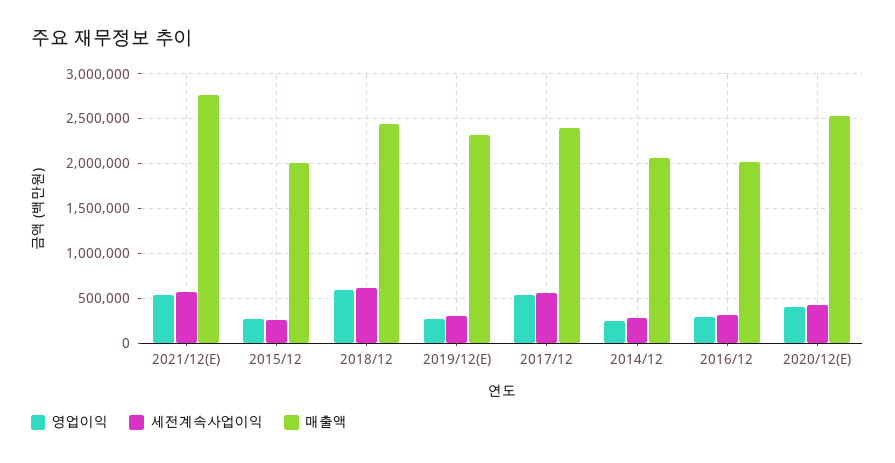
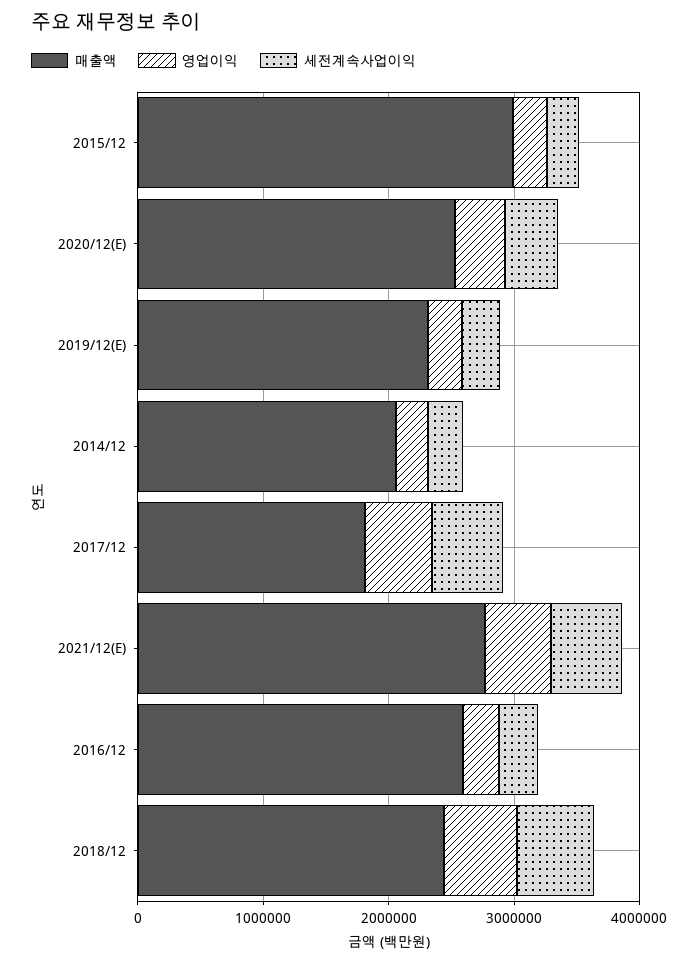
매출액, 2015/12: 2000000 -> 3000000
매출액, 2017/12: 2400000 -> 1800000
매출액, 2016/12: 2000000 -> 2600000

